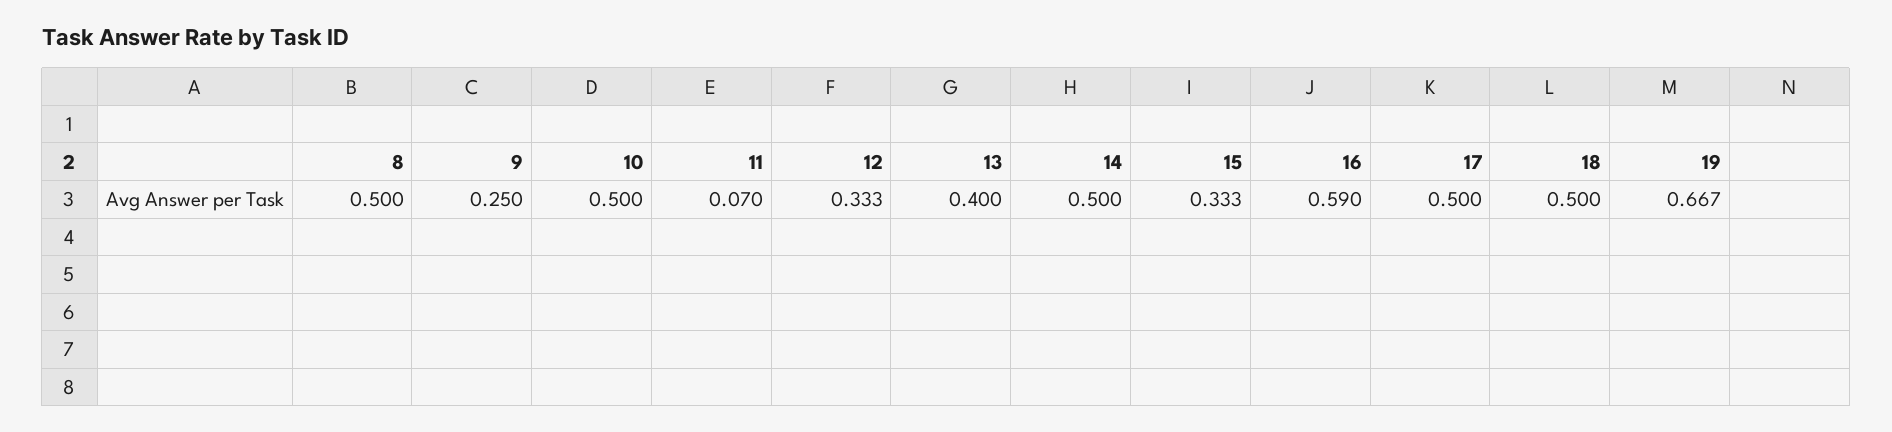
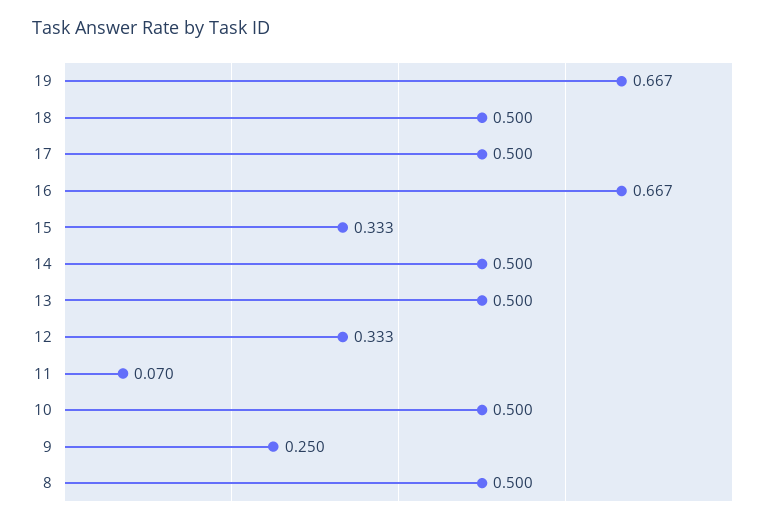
13: 0.4 -> 0.5
16: 0.59 -> 0.667

